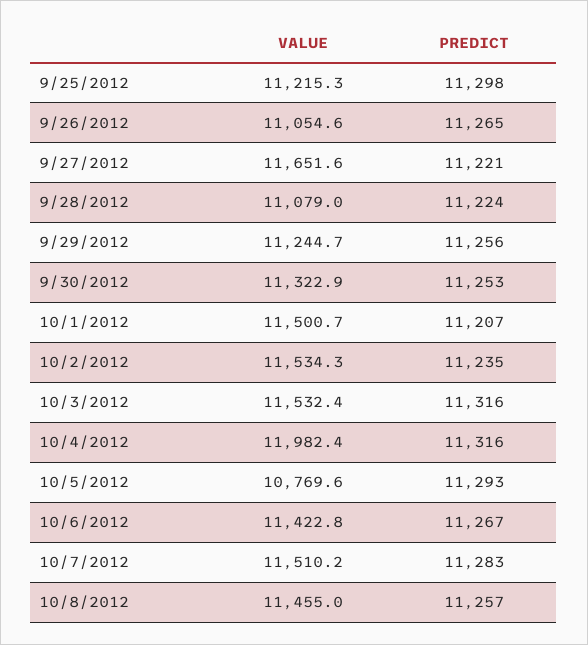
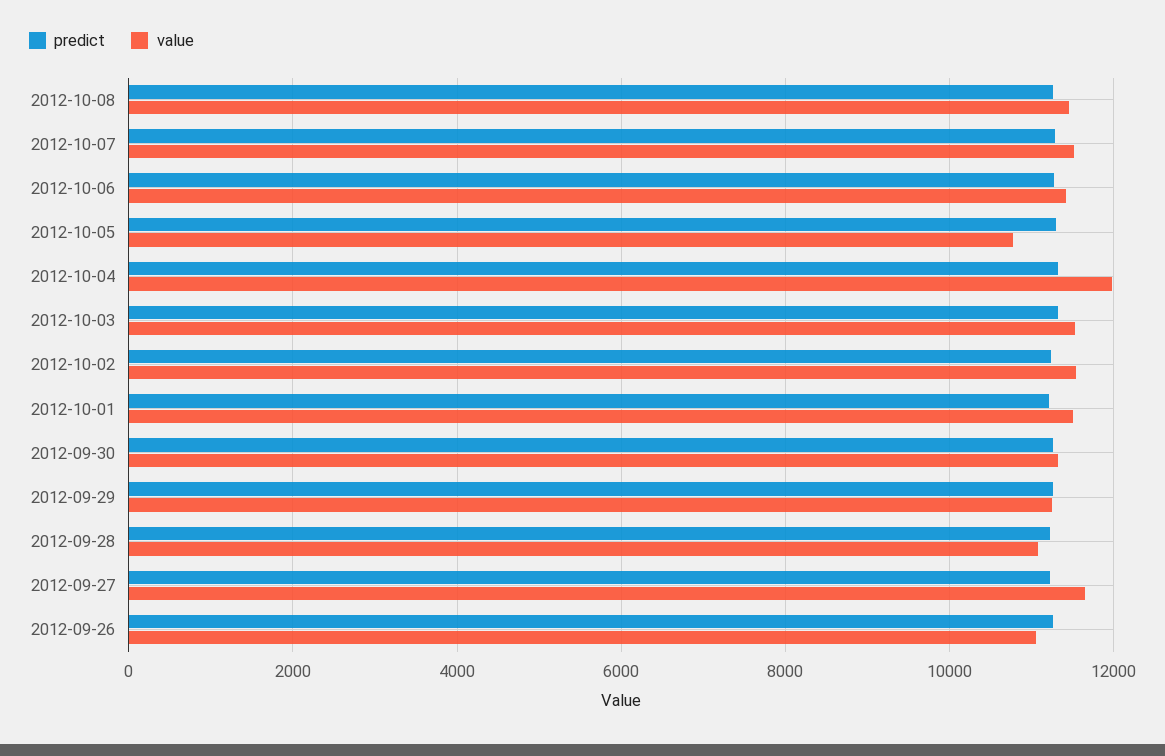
VALUE, 9/25/2012: 11215.3 -> none
PREDICT, 9/25/2012: 11298 -> none

